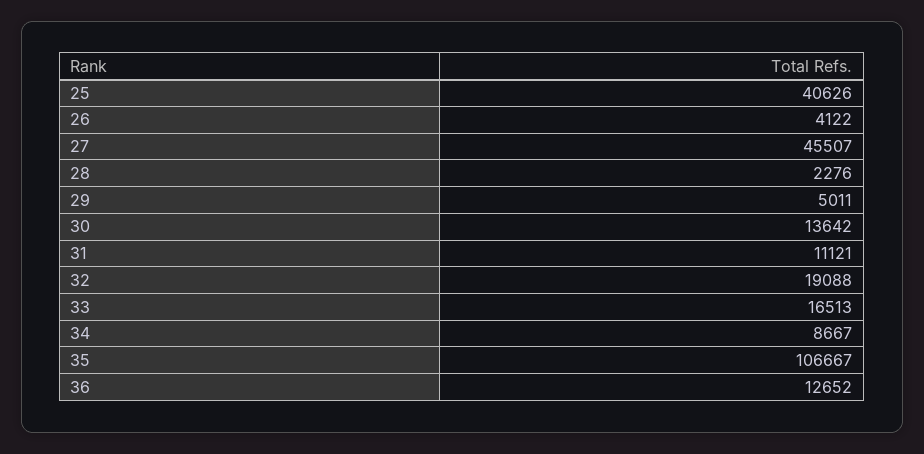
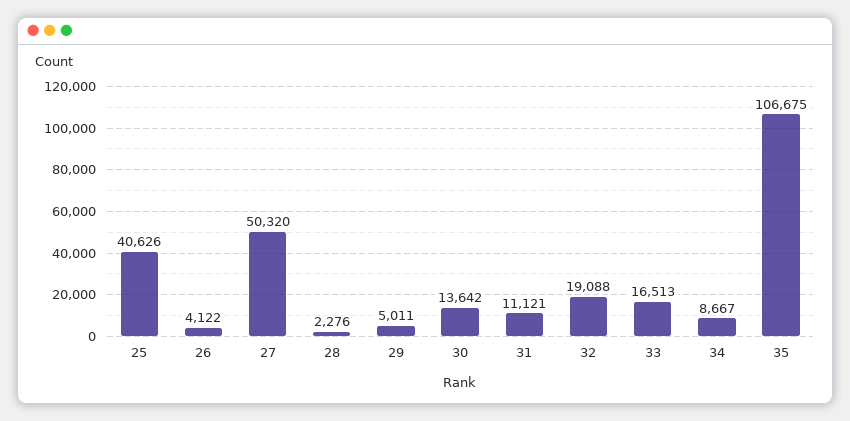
27: 45507 -> 50320
35: 106667 -> 106675
36: 12652 -> none

